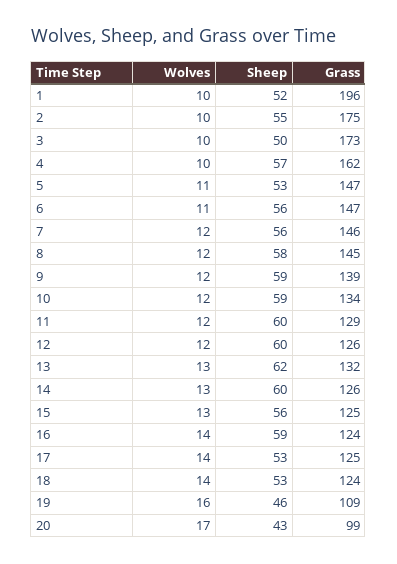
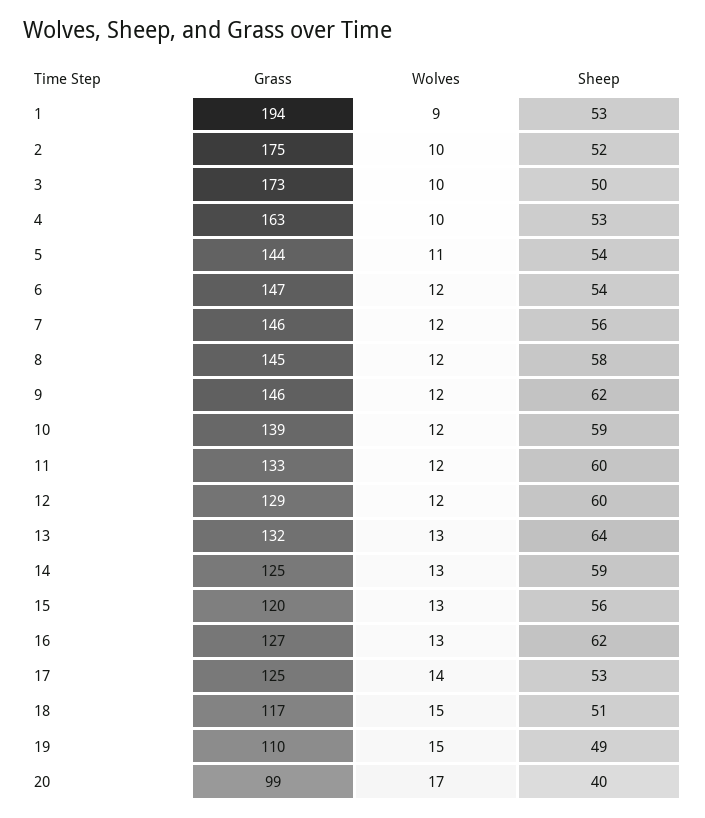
Wolves, 1: 10 -> 9
Sheep, 1: 52 -> 53
Grass, 1: 196 -> 194
Sheep, 2: 55 -> 52
Sheep, 4: 57 -> 53
Grass, 4: 162 -> 163
Sheep, 5: 53 -> 54
Grass, 5: 147 -> 144
Wolves, 6: 11 -> 12
Sheep, 6: 56 -> 54
Sheep, 9: 59 -> 62
Grass, 9: 139 -> 146
Grass, 10: 134 -> 139
Grass, 11: 129 -> 133
Grass, 12: 126 -> 129
Sheep, 13: 62 -> 64
Sheep, 14: 60 -> 59
Grass, 14: 126 -> 125
Grass, 15: 125 -> 120
Wolves, 16: 14 -> 13
Sheep, 16: 59 -> 62
Grass, 16: 124 -> 127
Wolves, 18: 14 -> 15
Sheep, 18: 53 -> 51
Grass, 18: 124 -> 117
Wolves, 19: 16 -> 15
Sheep, 19: 46 -> 49
Grass, 19: 109 -> 110
Sheep, 20: 43 -> 40

